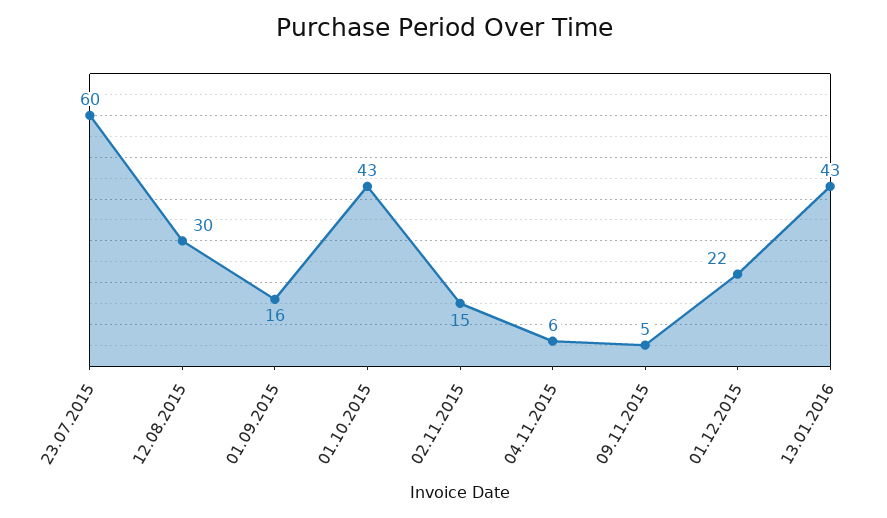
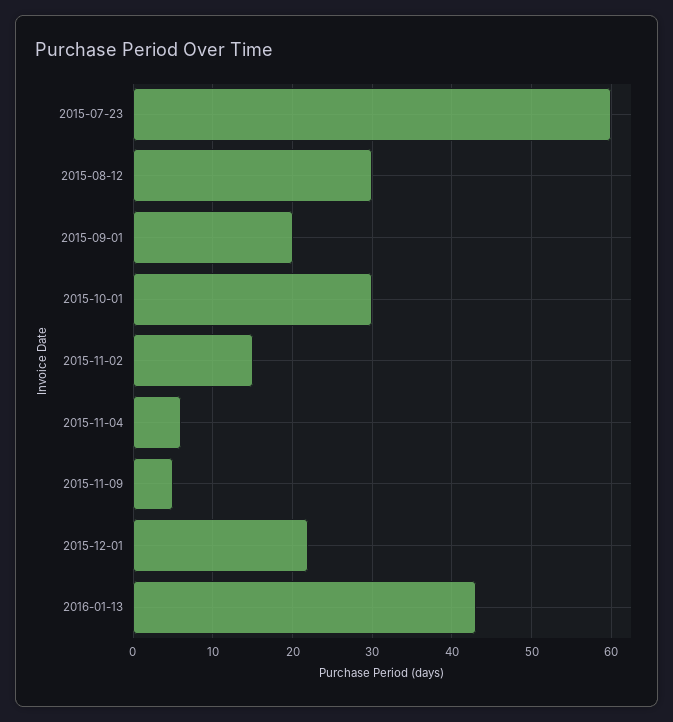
01.09.2015: 16 -> 20
01.10.2015: 43 -> 30

